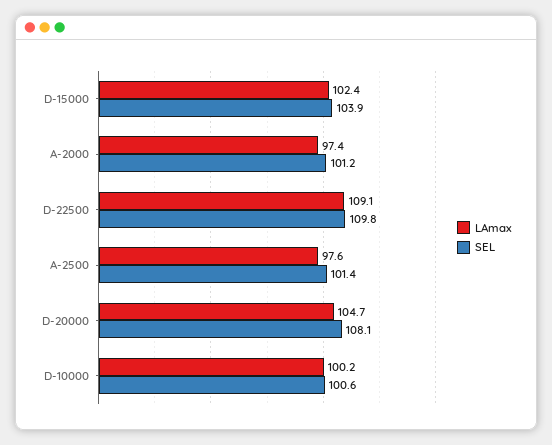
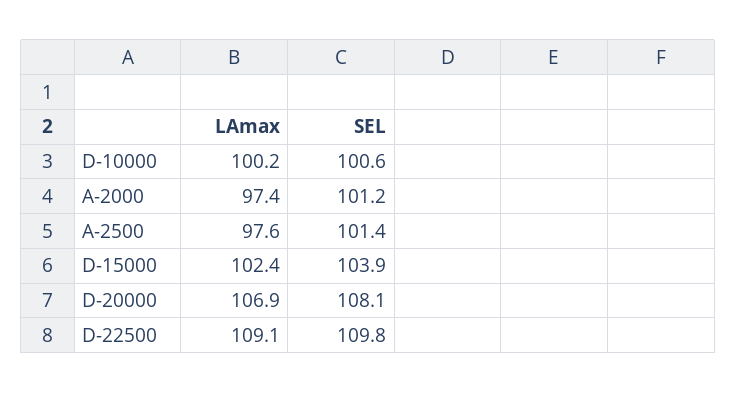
LAmax, D-20000: 104.7 -> 106.9

